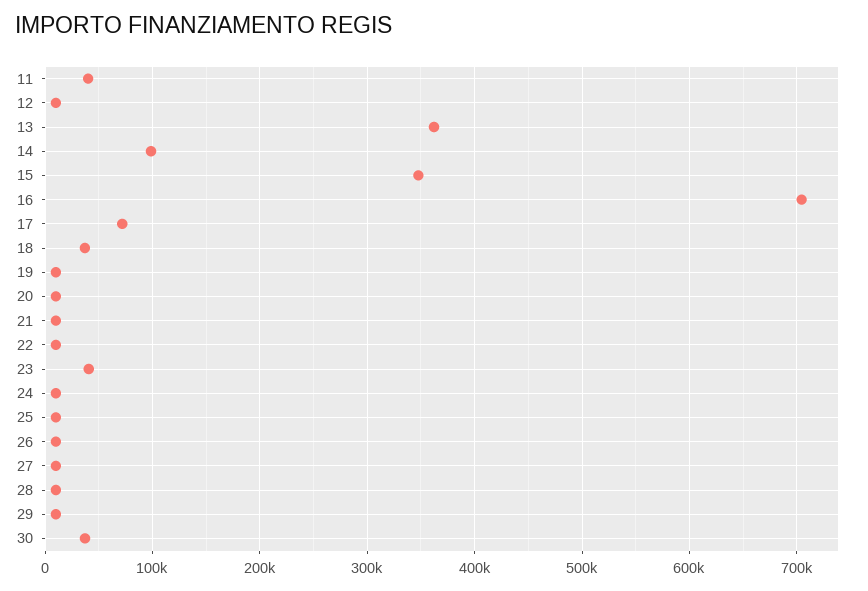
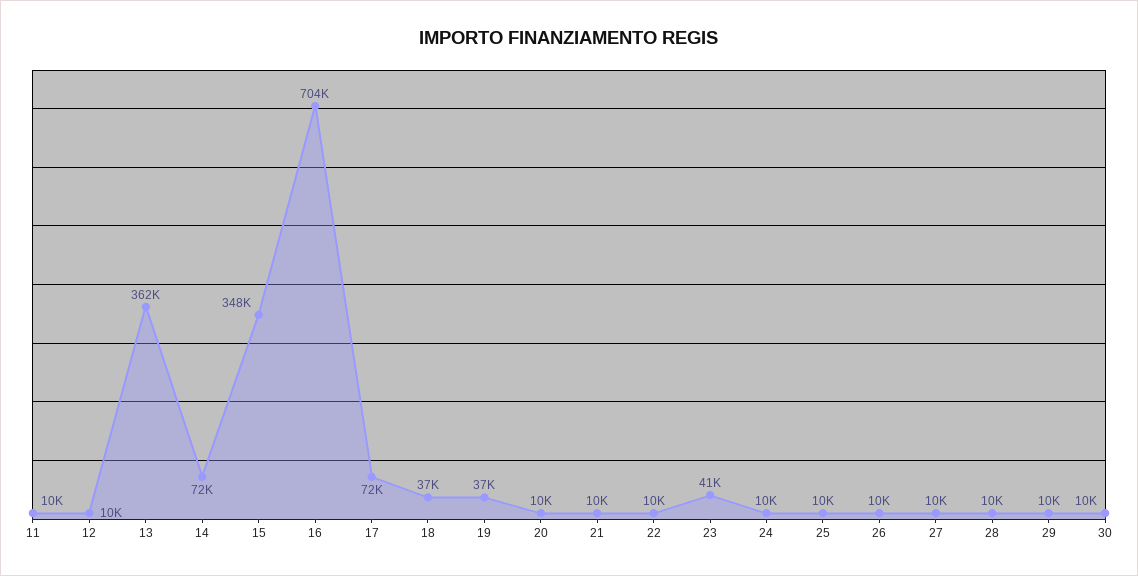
11: 40000 -> 10000
14: 100000 -> 72000
19: 10000 -> 37000
30: 40000 -> 10000

